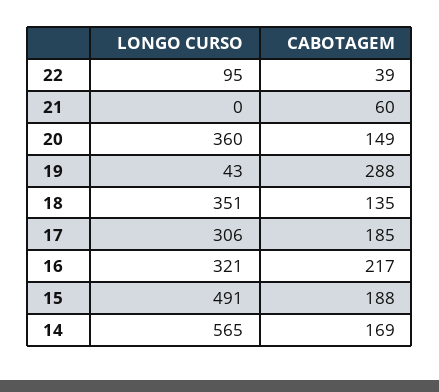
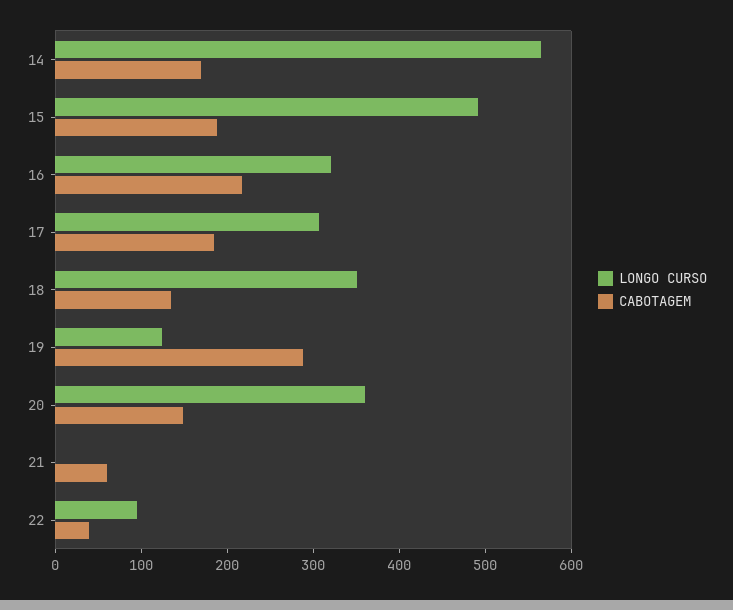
LONGO CURSO, 19: 43 -> 120

